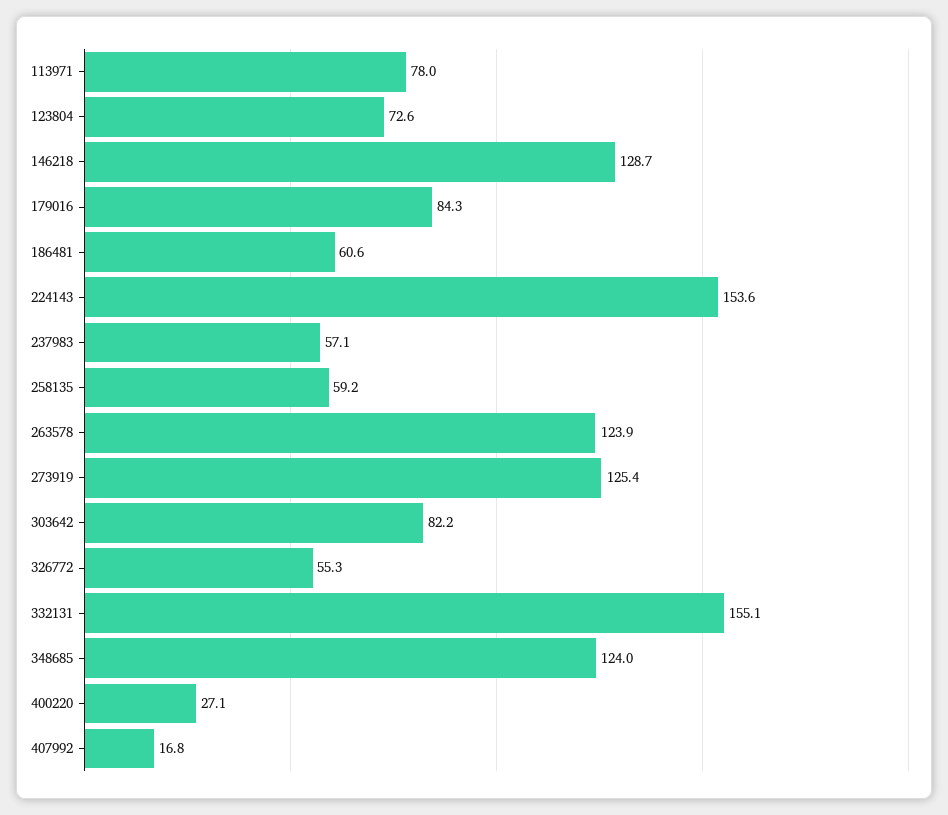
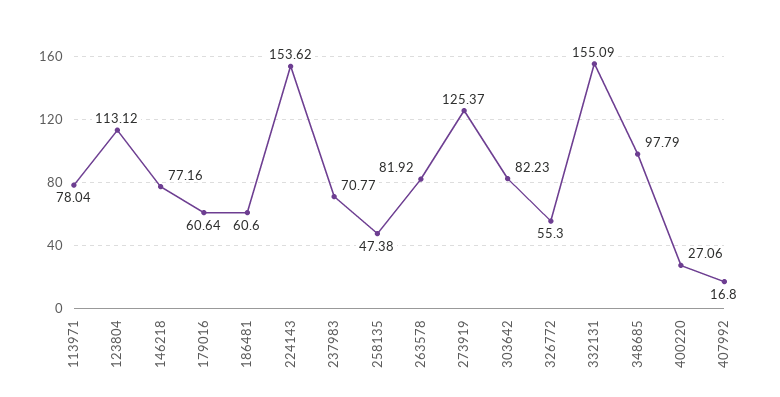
123804: 72.6 -> 113.12
146218: 128.7 -> 77.16
179016: 84.3 -> 60.64
237983: 57.1 -> 70.77
258135: 59.2 -> 47.38
263578: 123.9 -> 81.92
348685: 124 -> 97.79

